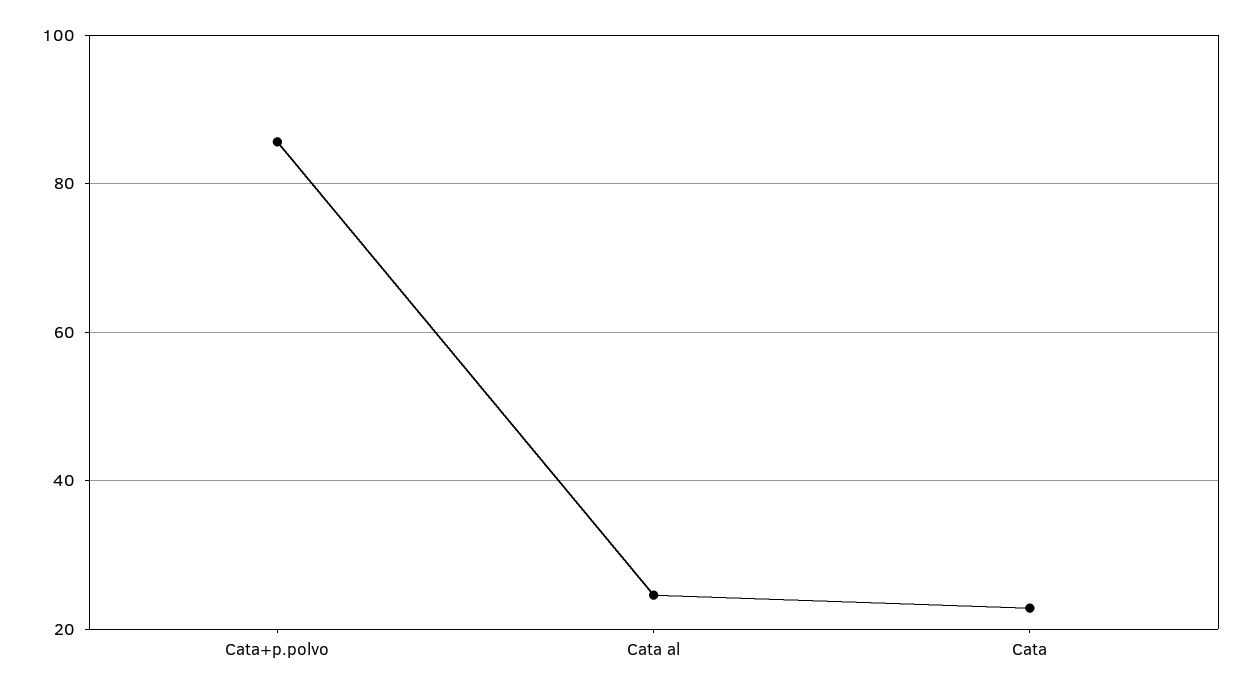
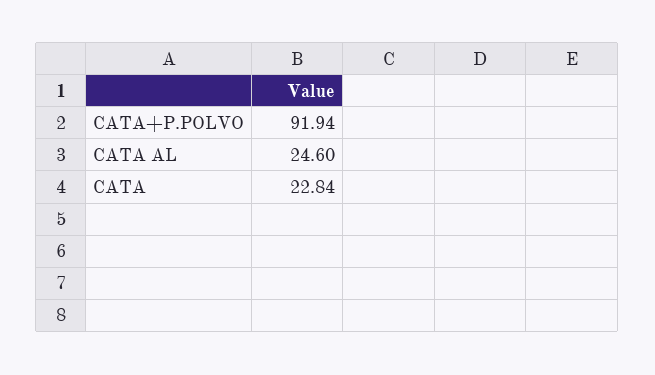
Cata+p.polvo: 86 -> 91.94

